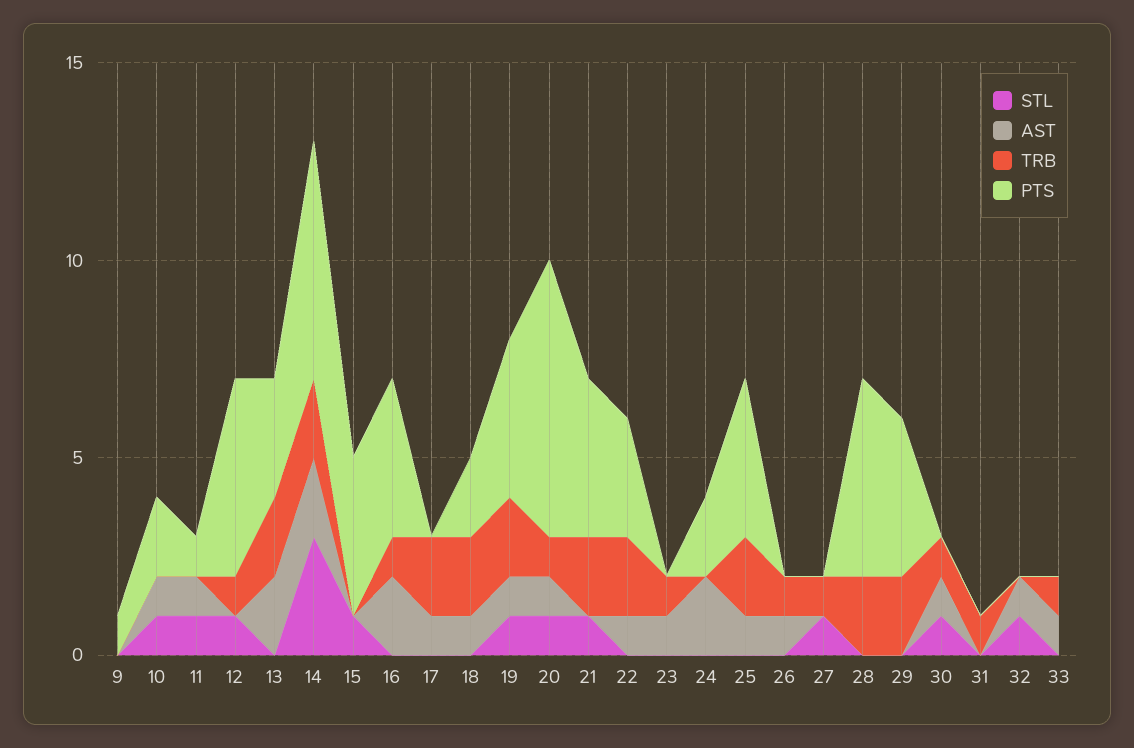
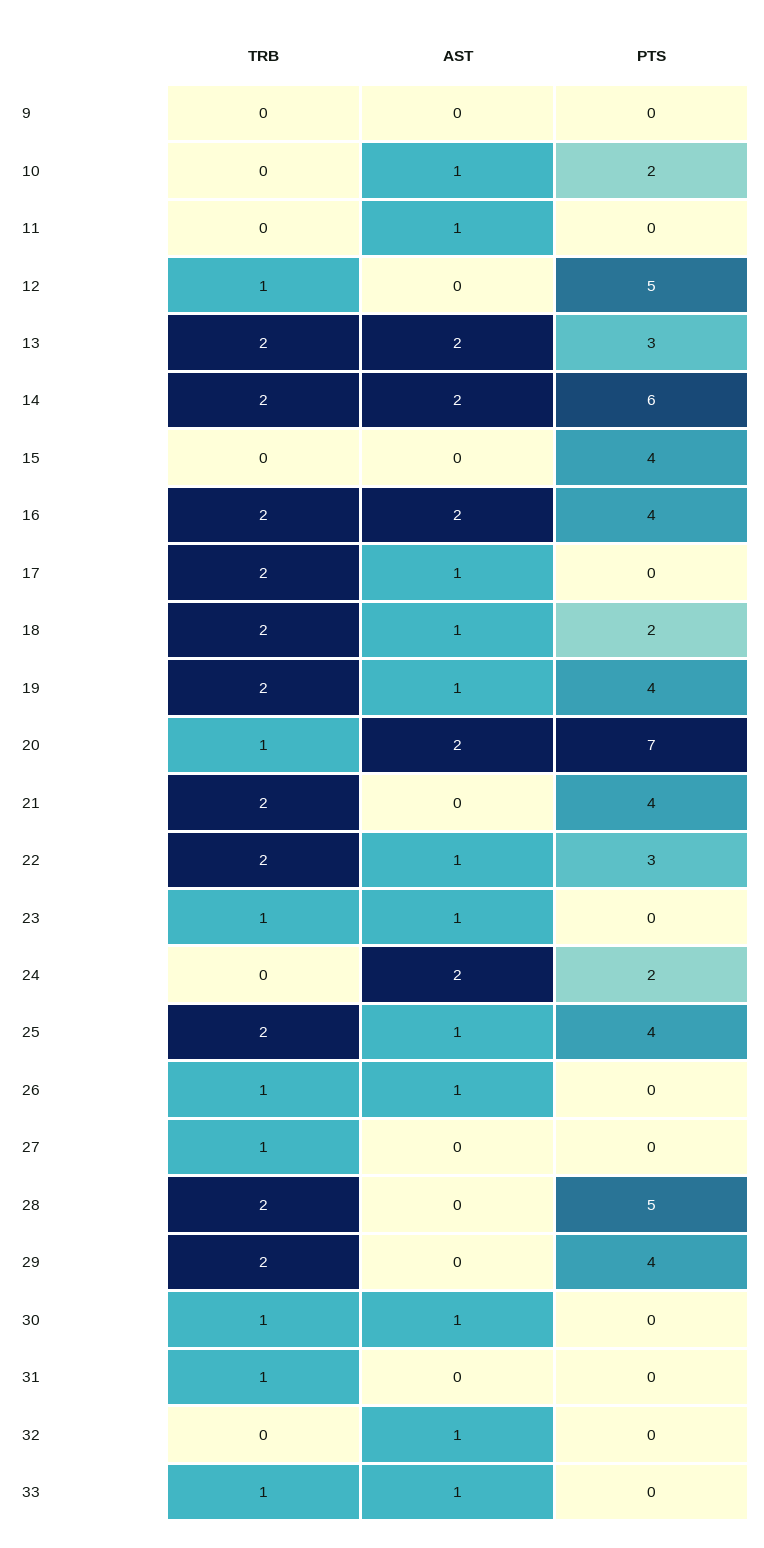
STL, 9: 0 -> none
PTS, 9: 1 -> 0
STL, 10: 1 -> none
STL, 11: 1 -> none
PTS, 11: 1 -> 0
STL, 12: 1 -> none
STL, 13: 0 -> none
STL, 14: 3 -> none
STL, 15: 1 -> none
STL, 16: 0 -> none
TRB, 16: 1 -> 2
STL, 17: 0 -> none
STL, 18: 0 -> none
STL, 19: 1 -> none
STL, 20: 1 -> none
AST, 20: 1 -> 2
STL, 21: 1 -> none
STL, 22: 0 -> none
STL, 23: 0 -> none
STL, 24: 0 -> none
STL, 25: 0 -> none
STL, 26: 0 -> none
STL, 27: 1 -> none
STL, 28: 0 -> none
STL, 29: 0 -> none
STL, 30: 1 -> none
STL, 31: 0 -> none
STL, 32: 1 -> none
STL, 33: 0 -> none

